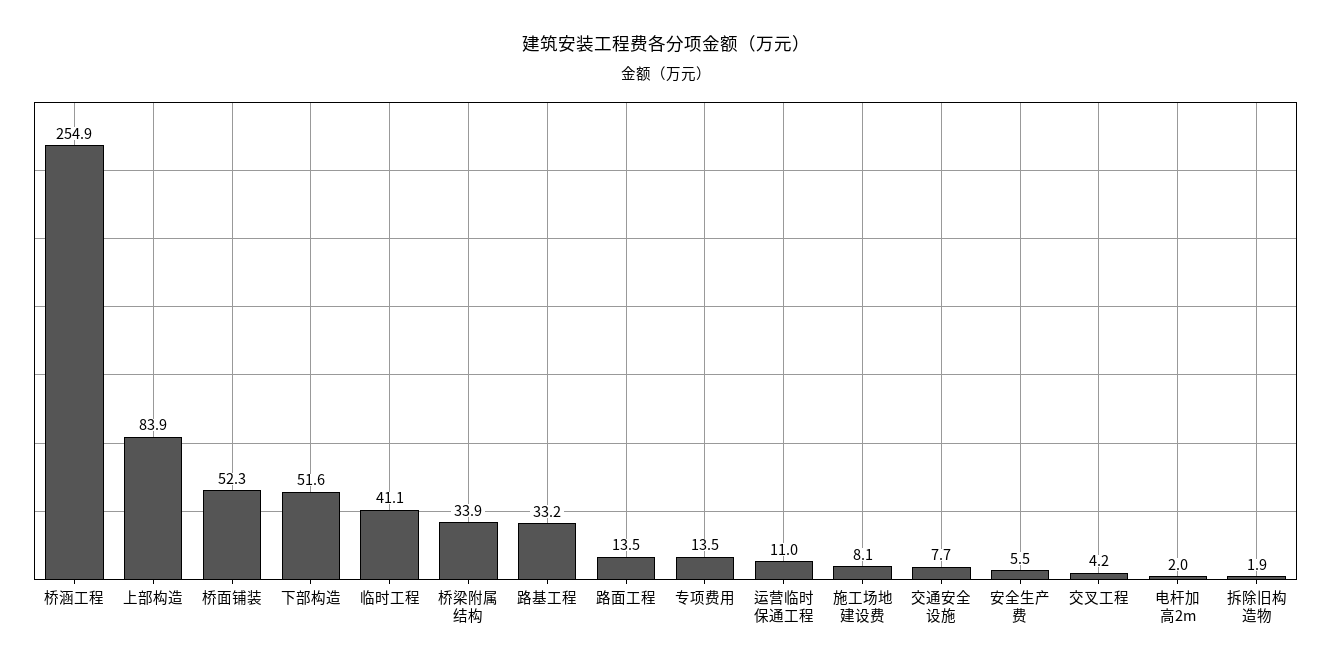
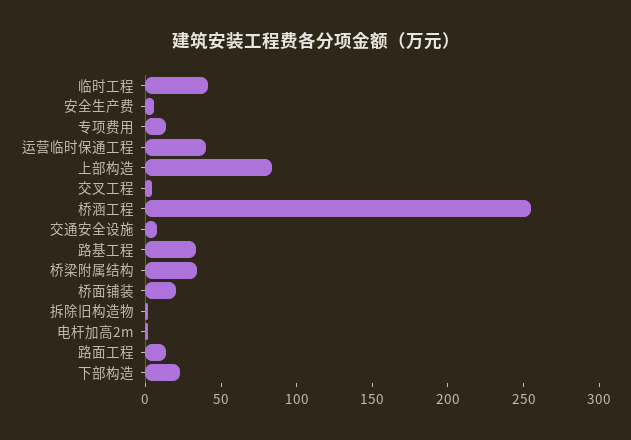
桥面铺装: 52.3 -> 20
下部构造: 51.6 -> 20
运营临时保通工程: 11 -> 40
施工场地建设费: 8.1 -> none

